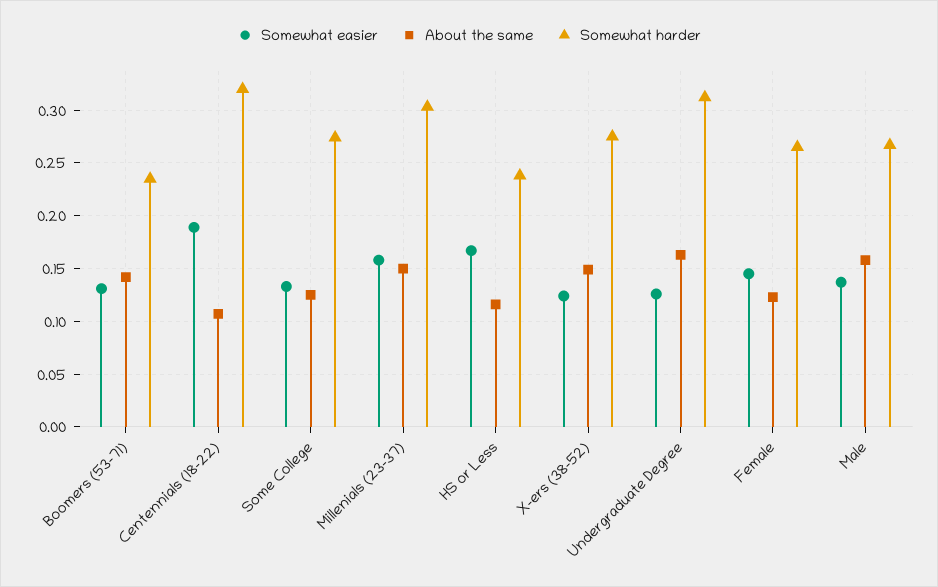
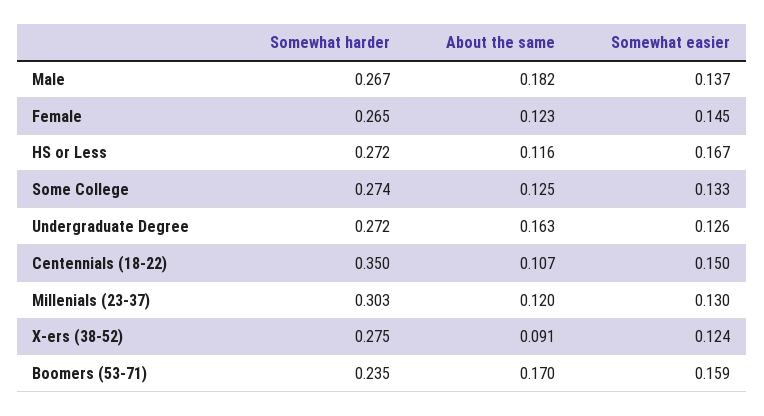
Somewhat easier, Boomers (53-71): 0.13 -> 0.159
About the same, Boomers (53-71): 0.14 -> 0.17
Somewhat easier, Centennials (18-22): 0.19 -> 0.15
Somewhat harder, Centennials (18-22): 0.32 -> 0.35
Somewhat easier, Millenials (23-37): 0.16 -> 0.13
About the same, Millenials (23-37): 0.15 -> 0.12
Somewhat harder, HS or Less: 0.24 -> 0.272
About the same, X-ers (38-52): 0.15 -> 0.091
Somewhat harder, Undergraduate Degree: 0.31 -> 0.272
About the same, Male: 0.16 -> 0.182

